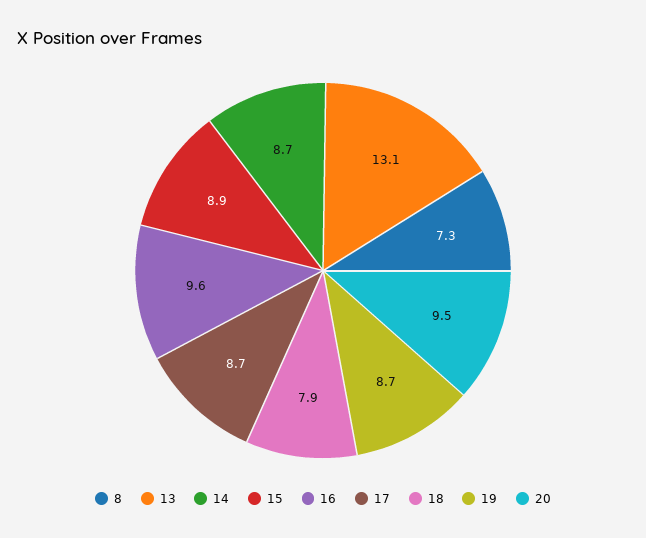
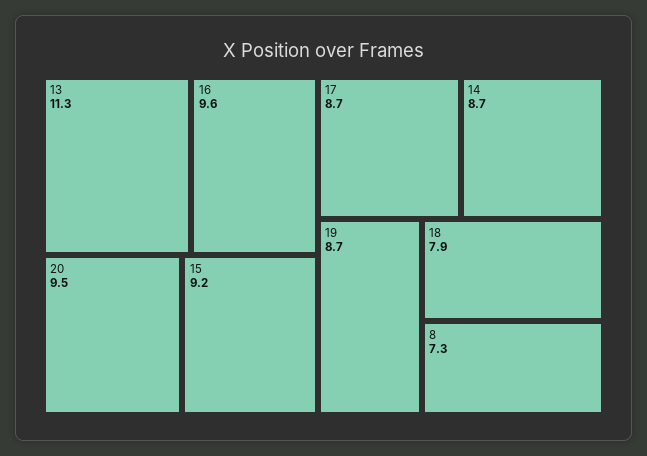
13: 13.1 -> 11.3
15: 8.9 -> 9.2

